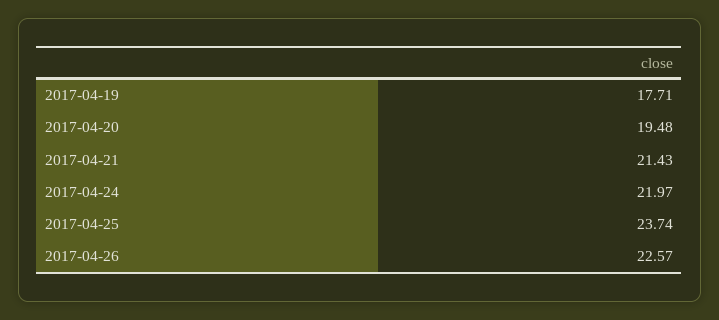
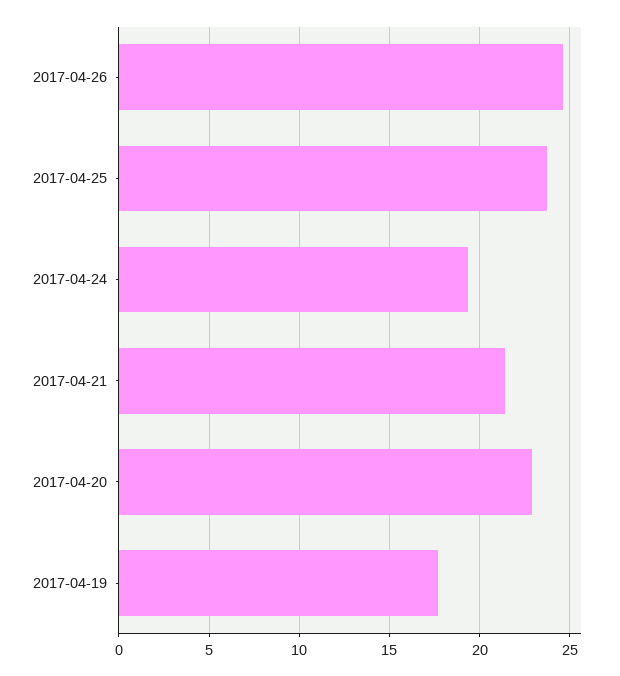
2017-04-20: 19.48 -> 23
2017-04-24: 21.97 -> 19.5
2017-04-26: 22.57 -> 24.5

